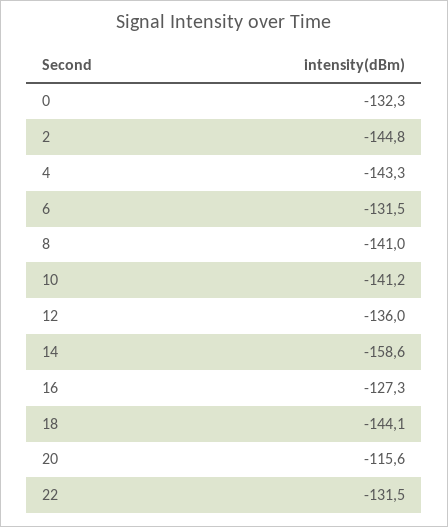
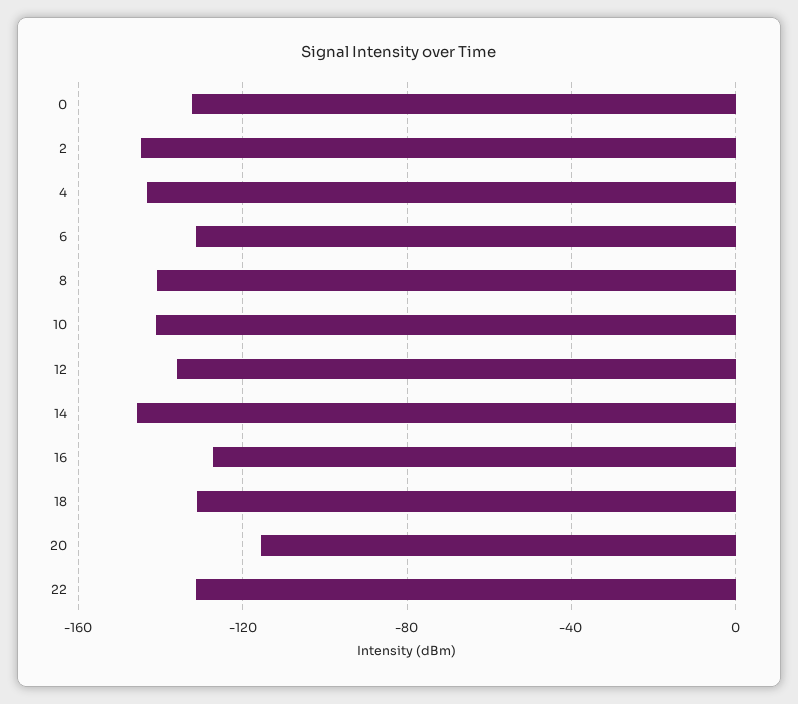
14: -158.6 -> -145
18: -144.1 -> -130

